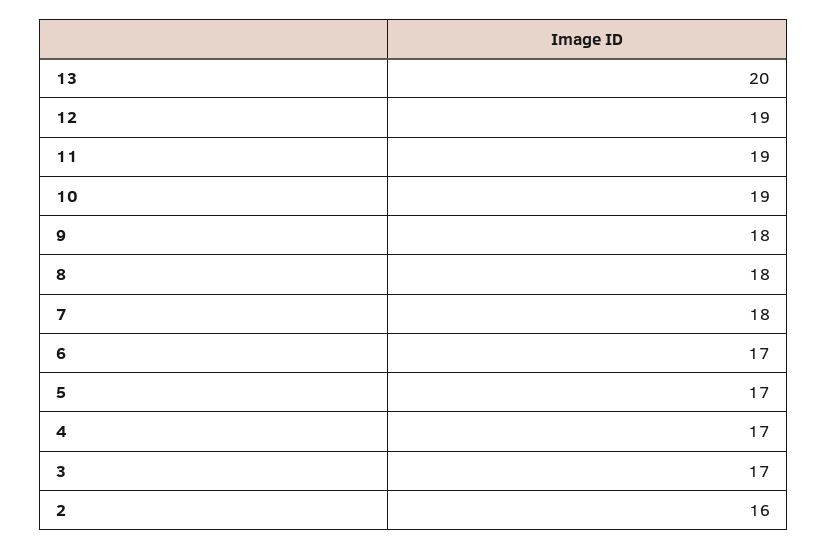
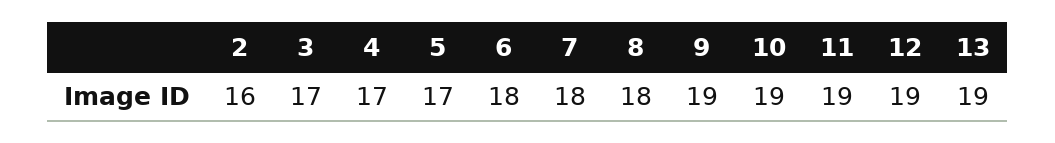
13: 20 -> 19
9: 18 -> 19
6: 17 -> 18

